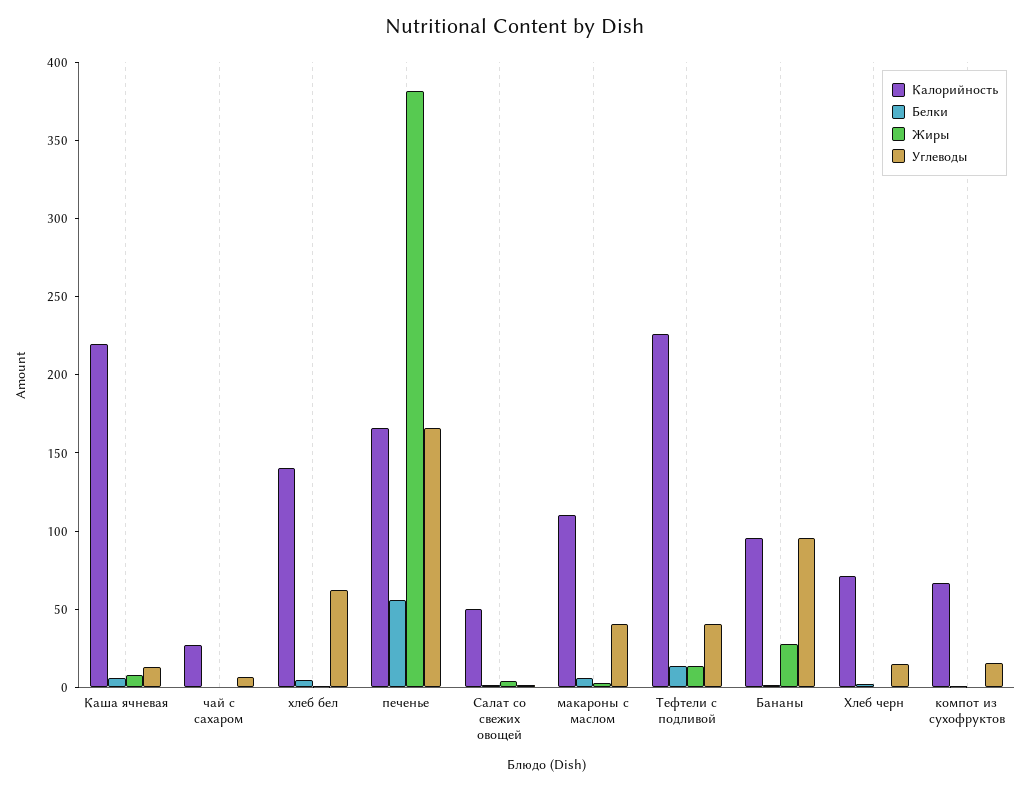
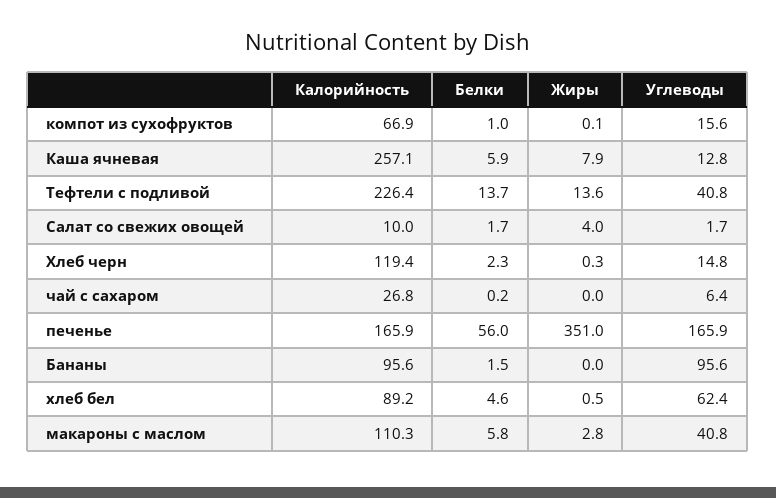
Калорийность, Каша ячневая: 220 -> 257.1
Калорийность, хлеб бел: 140 -> 89.2
Жиры, печенье: 380 -> 351
Калорийность, Салат со свежих овощей: 50 -> 10
Жиры, Бананы: 30 -> 0
Калорийность, Хлеб черн: 70 -> 119.4

